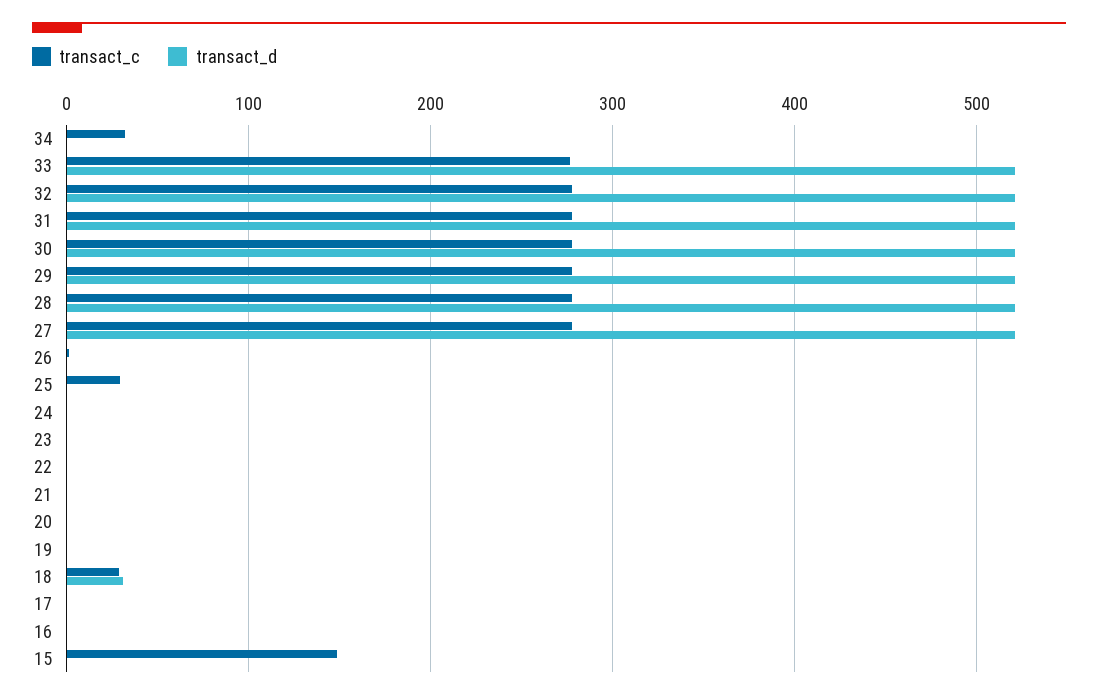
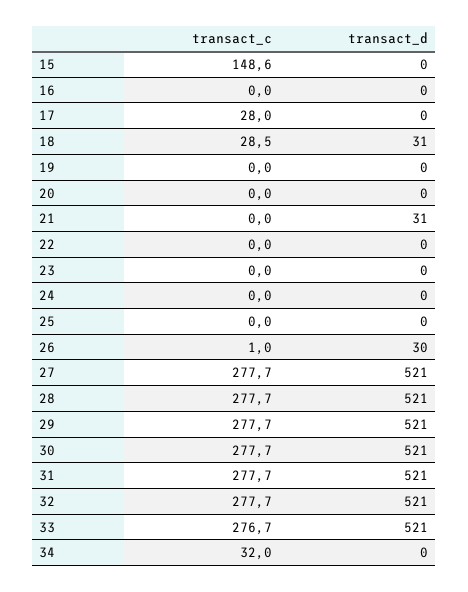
transact_d, 26: 0 -> 30
transact_c, 25: 30 -> 0
transact_d, 21: 0 -> 31
transact_c, 17: 0 -> 28

